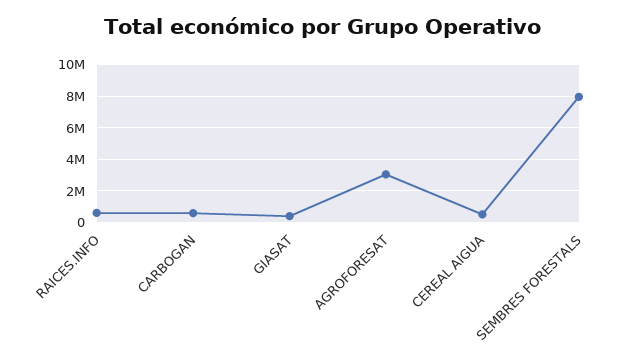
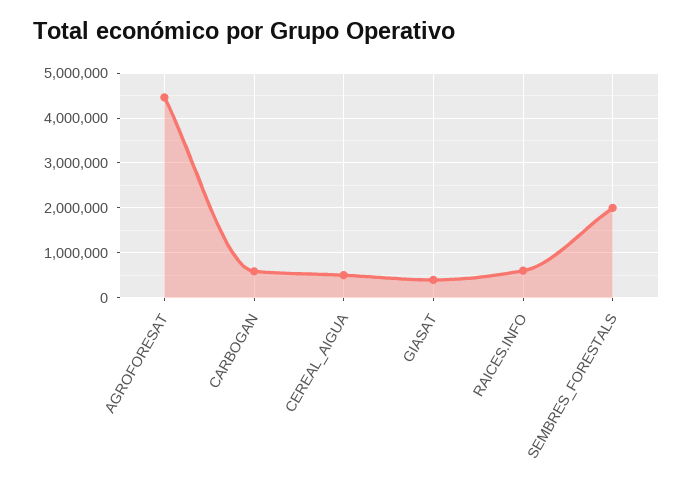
AGROFORESAT: 3000000 -> 4400000
SEMBRES FORESTALS: 8000000 -> 2000000

